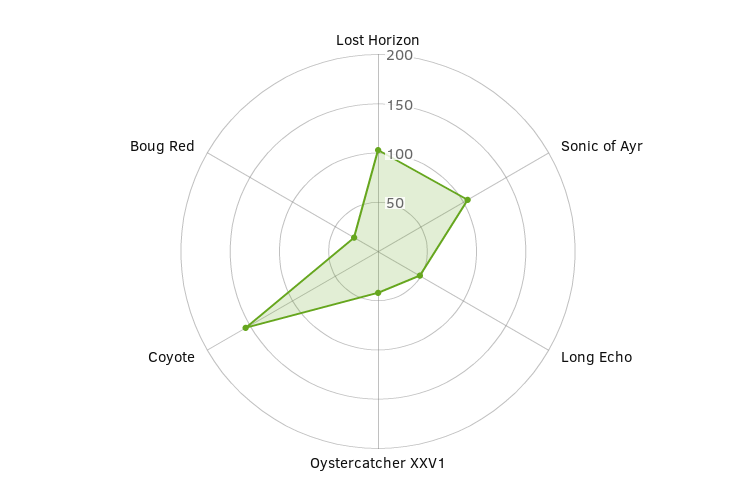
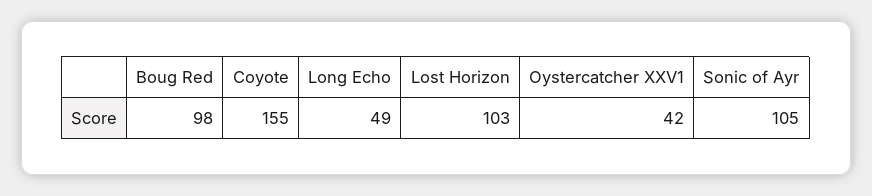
Boug Red: 30 -> 98

